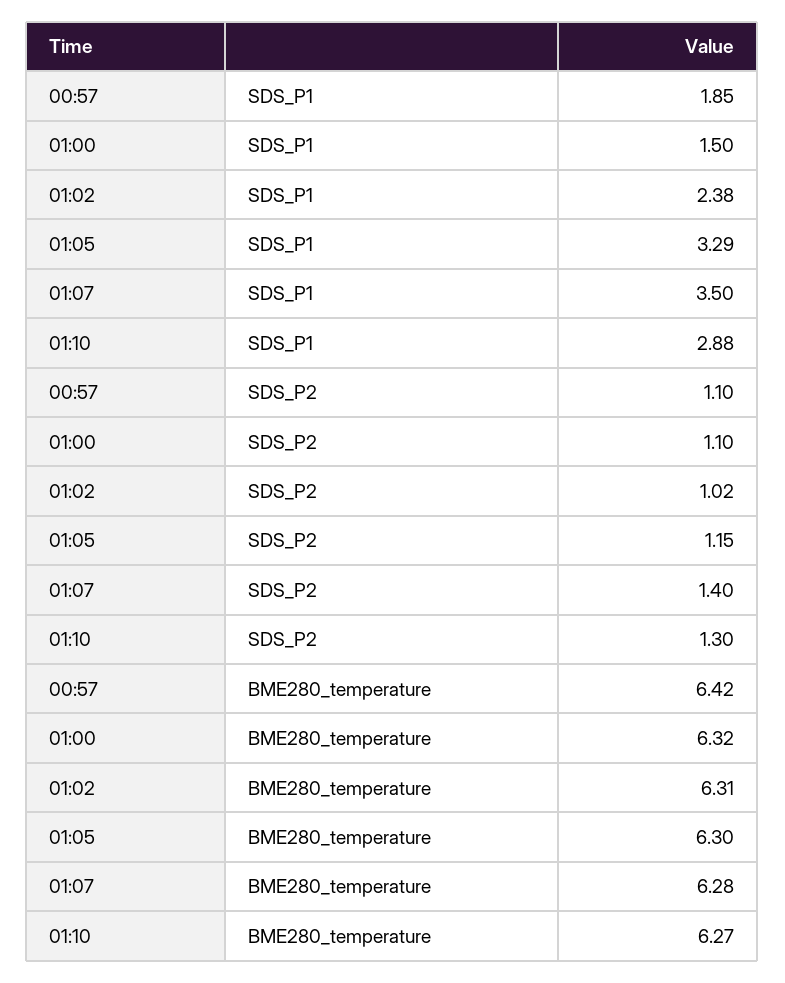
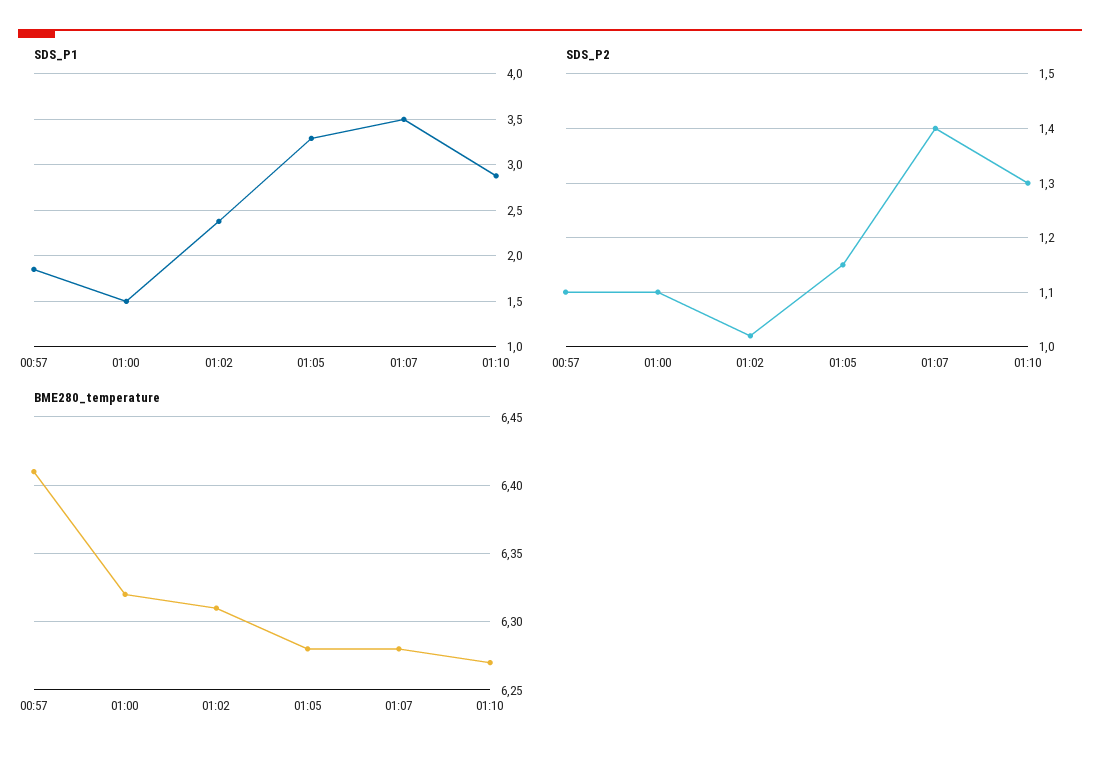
BME280_temperature, 00:57: 6.42 -> 6.41
BME280_temperature, 01:05: 6.3 -> 6.28

